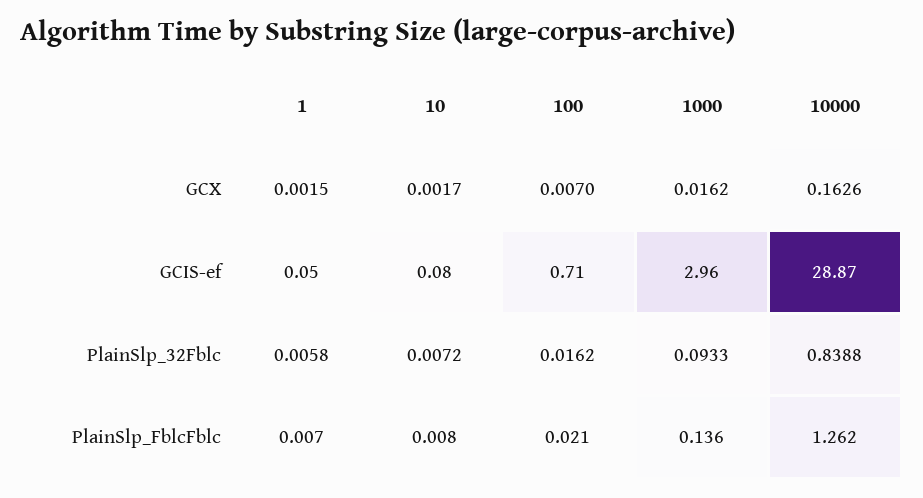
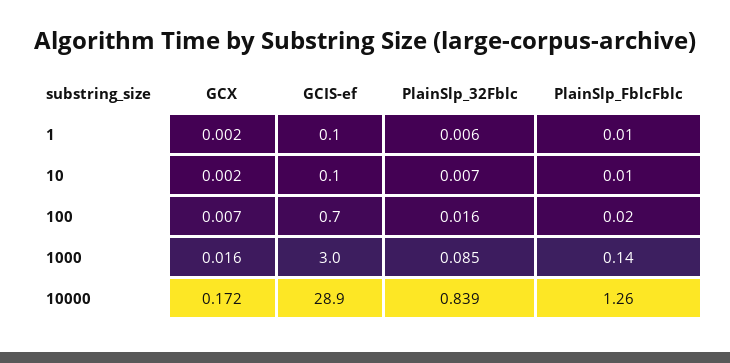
10000, GCX: 0.1626 -> 0.172
1000, PlainSlp_32Fblc: 0.0933 -> 0.085

